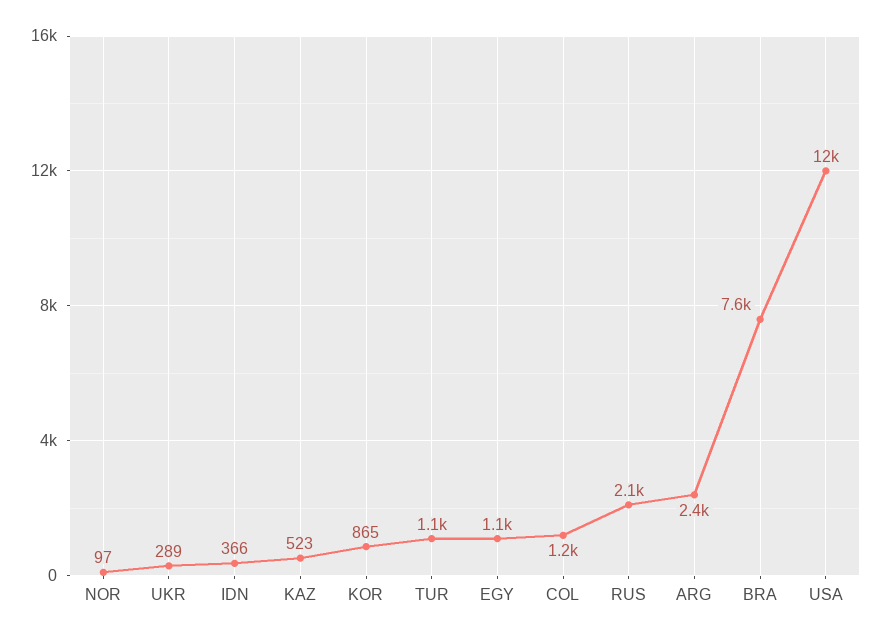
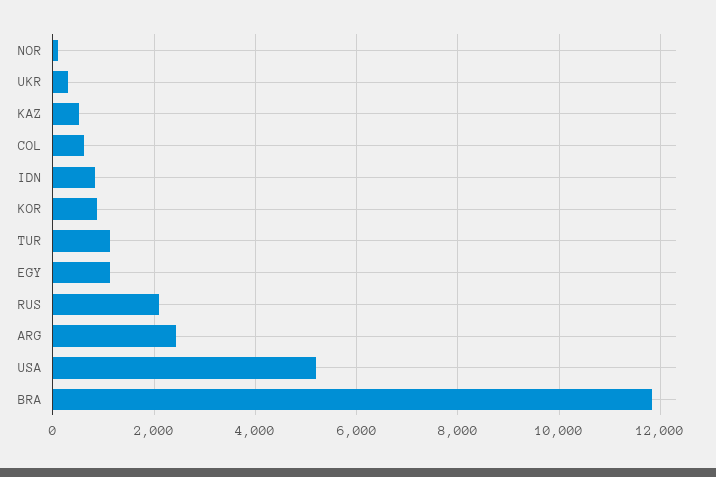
IDN: 366 -> 800
COL: 1200 -> 600
BRA: 7600 -> 11800
USA: 12000 -> 5200

